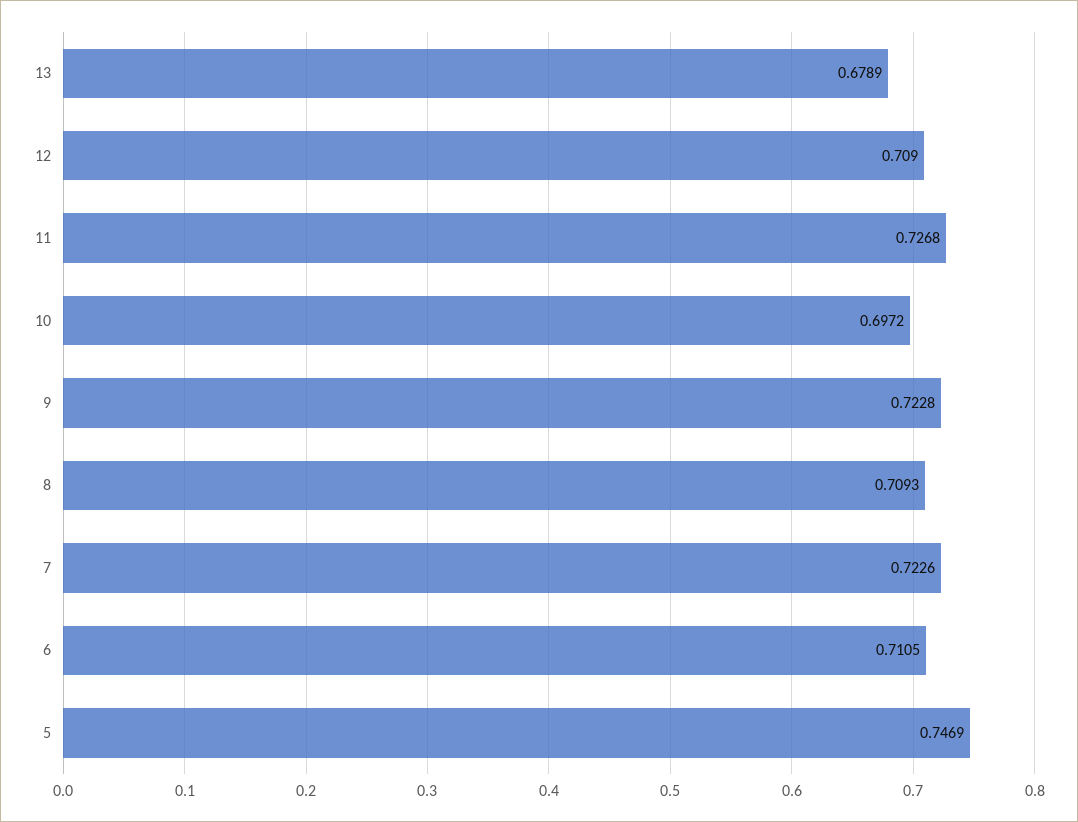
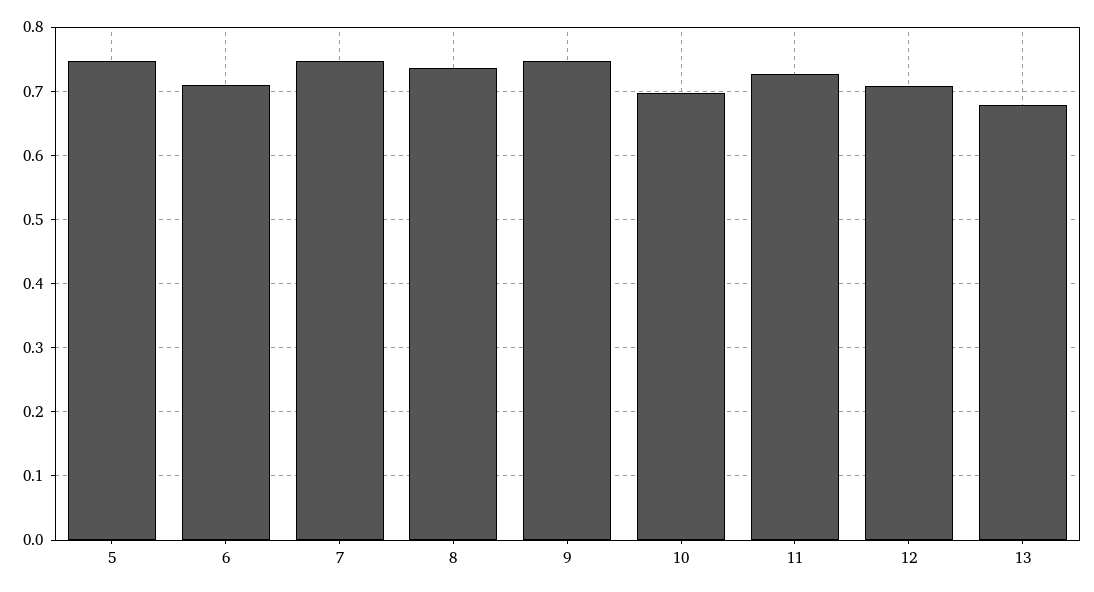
9: 0.7228 -> 0.75
8: 0.7093 -> 0.74
7: 0.7226 -> 0.75

